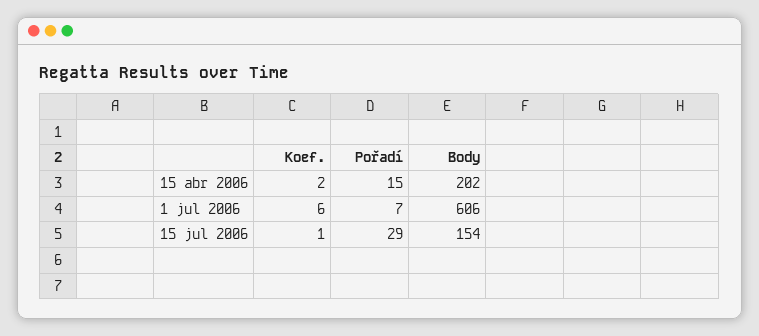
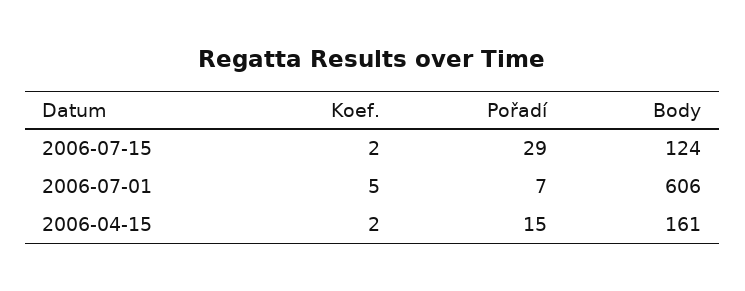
Body, 15 abr 2006: 202 -> 161
Koef., 1 jul 2006: 6 -> 5
Koef., 15 jul 2006: 1 -> 2
Body, 15 jul 2006: 154 -> 124

